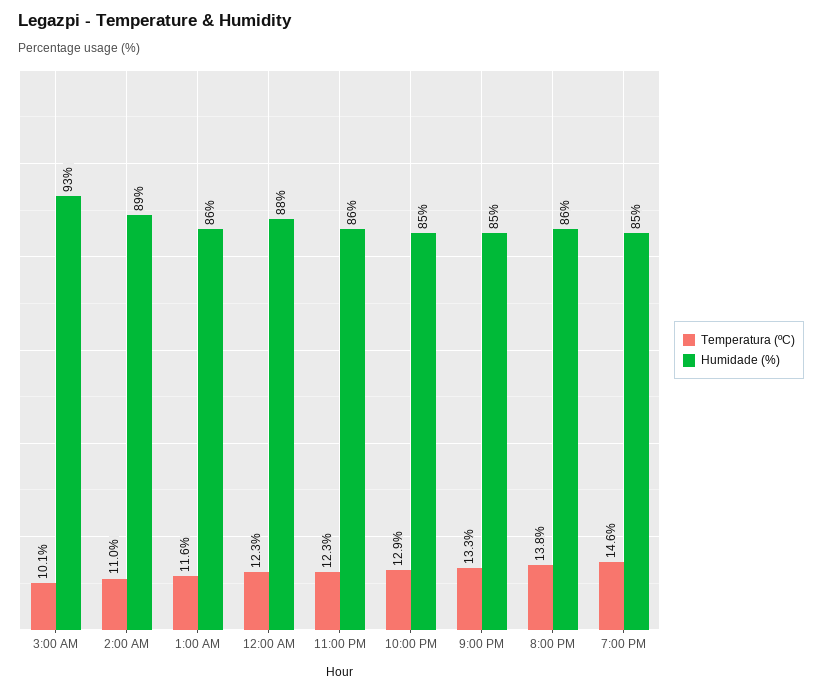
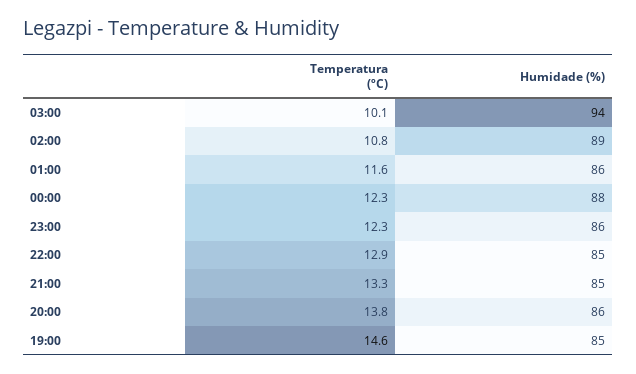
Humidade (%), 3:00 AM: 93 -> 94
Temperatura (ºC), 2:00 AM: 11 -> 10.8

